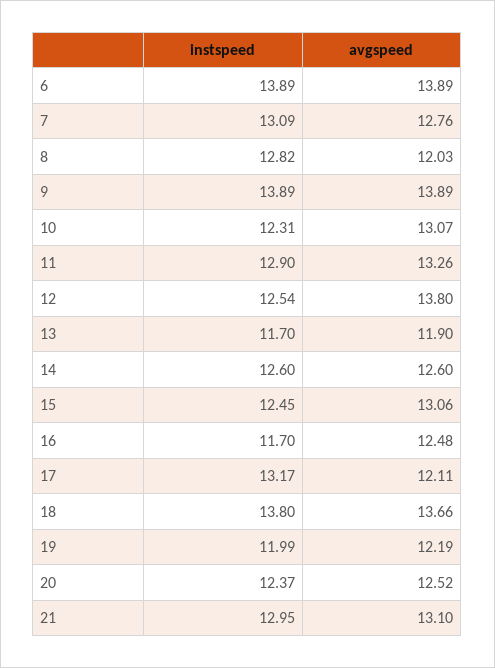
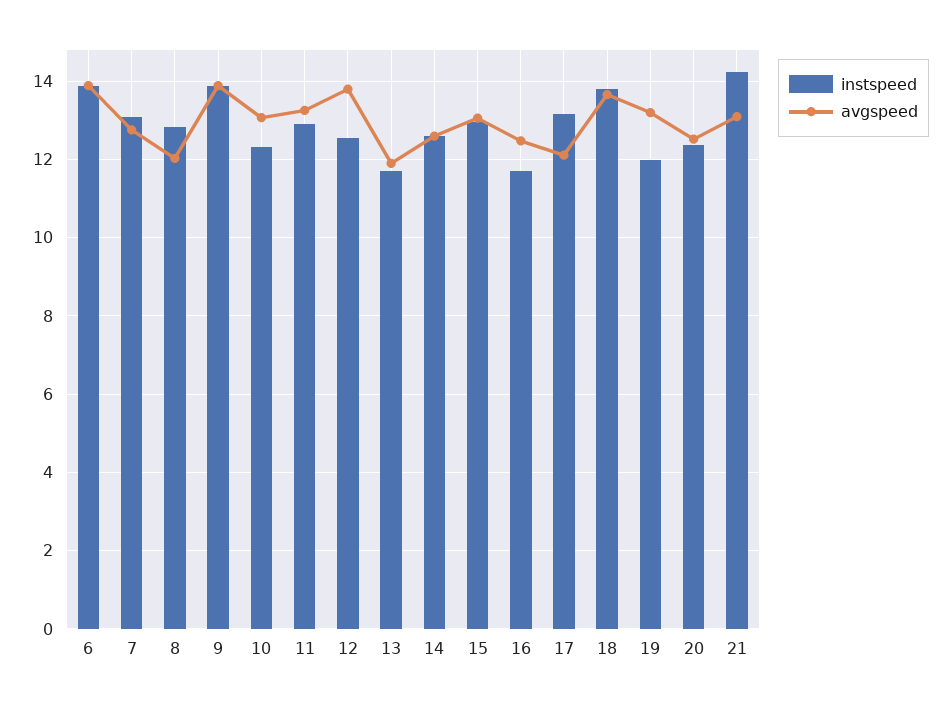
instspeed, 15: 12.45 -> 13
avgspeed, 19: 12.19 -> 13.2
instspeed, 21: 12.95 -> 14.2

